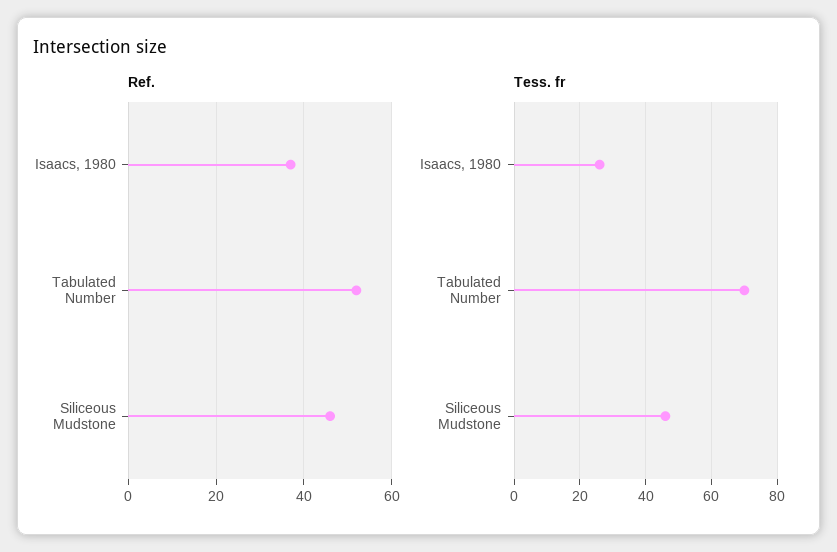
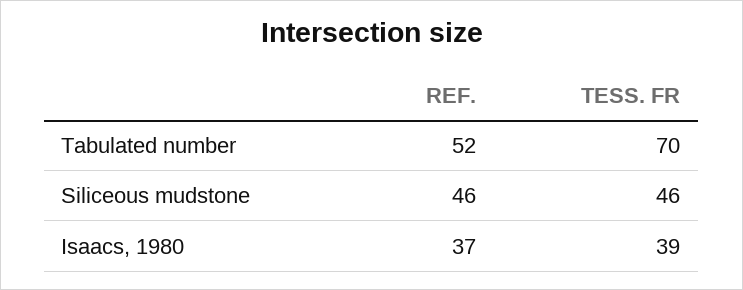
Tess. fr, Isaacs, 1980: 25 -> 39

